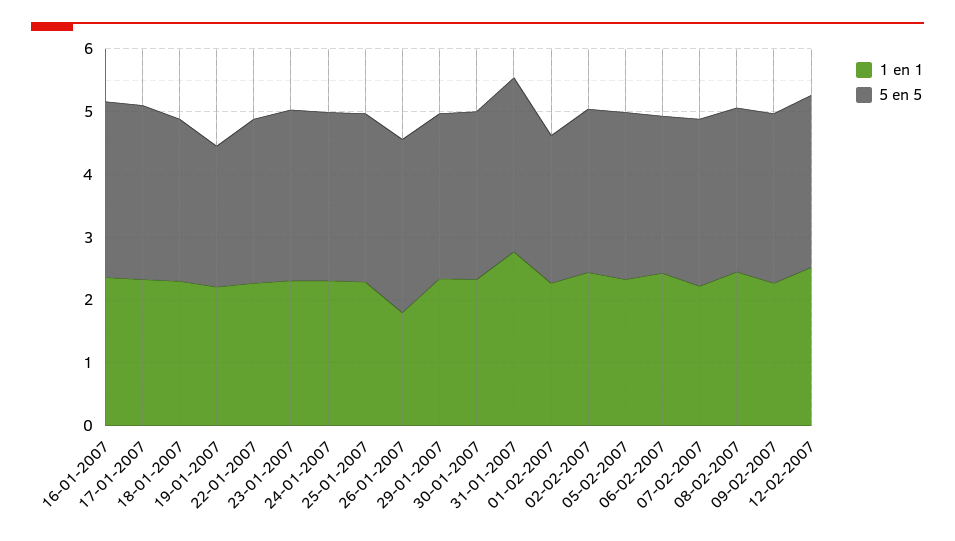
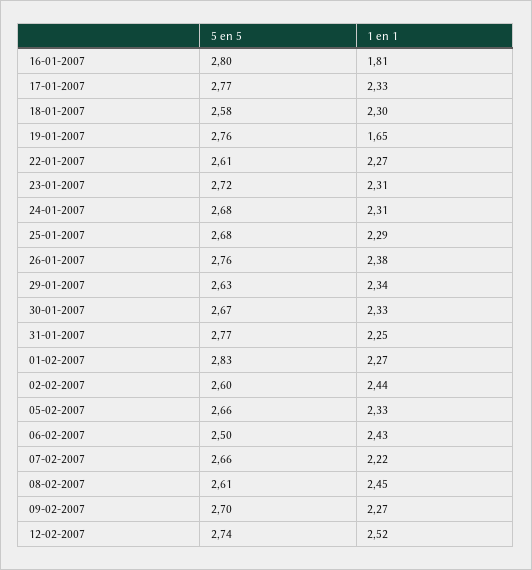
1 en 1, 16-01-2007: 2.4 -> 1.81
1 en 1, 19-01-2007: 2.2 -> 1.65
5 en 5, 19-01-2007: 2.2 -> 2.76
1 en 1, 26-01-2007: 1.8 -> 2.38
1 en 1, 31-01-2007: 2.8 -> 2.25
5 en 5, 01-02-2007: 2.4 -> 2.83

